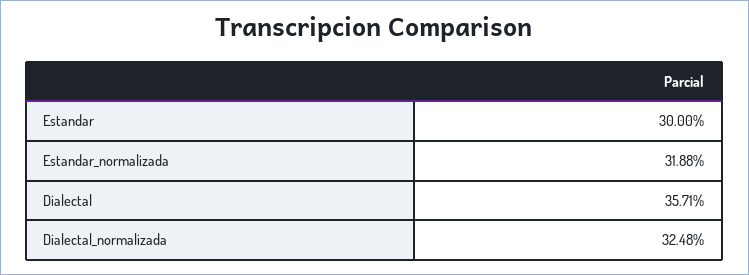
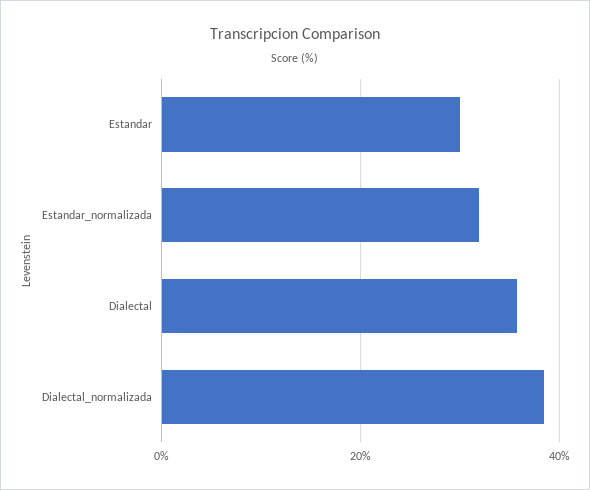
Dialectal_normalizada: 32.48 -> 38

